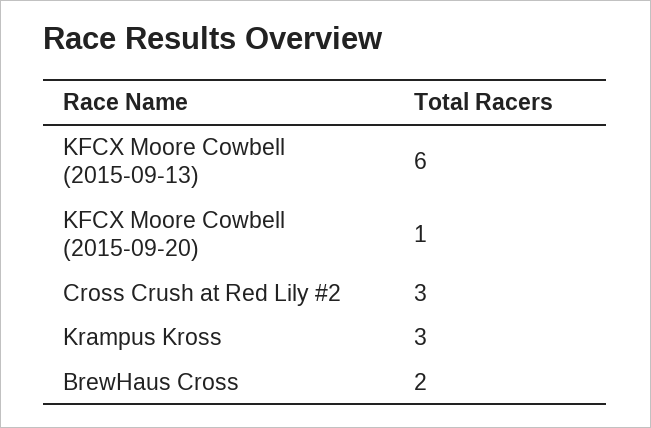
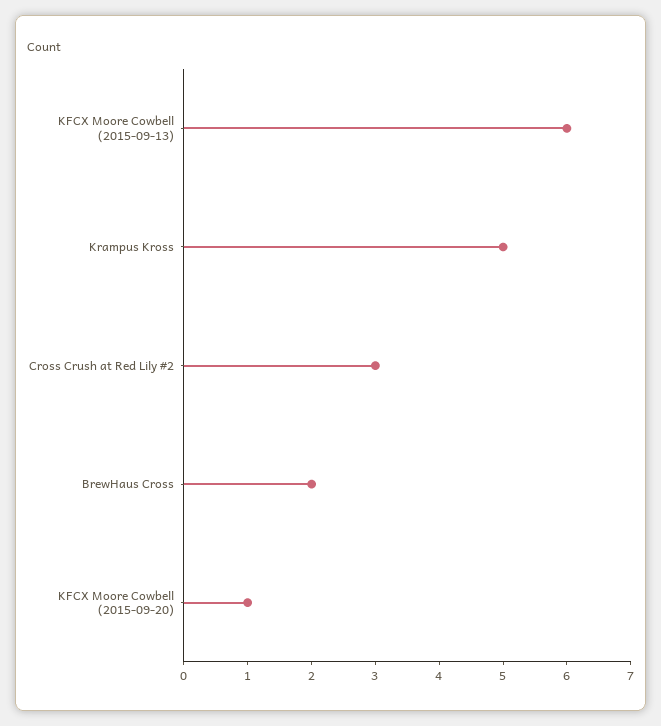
Krampus Kross: 3 -> 5

